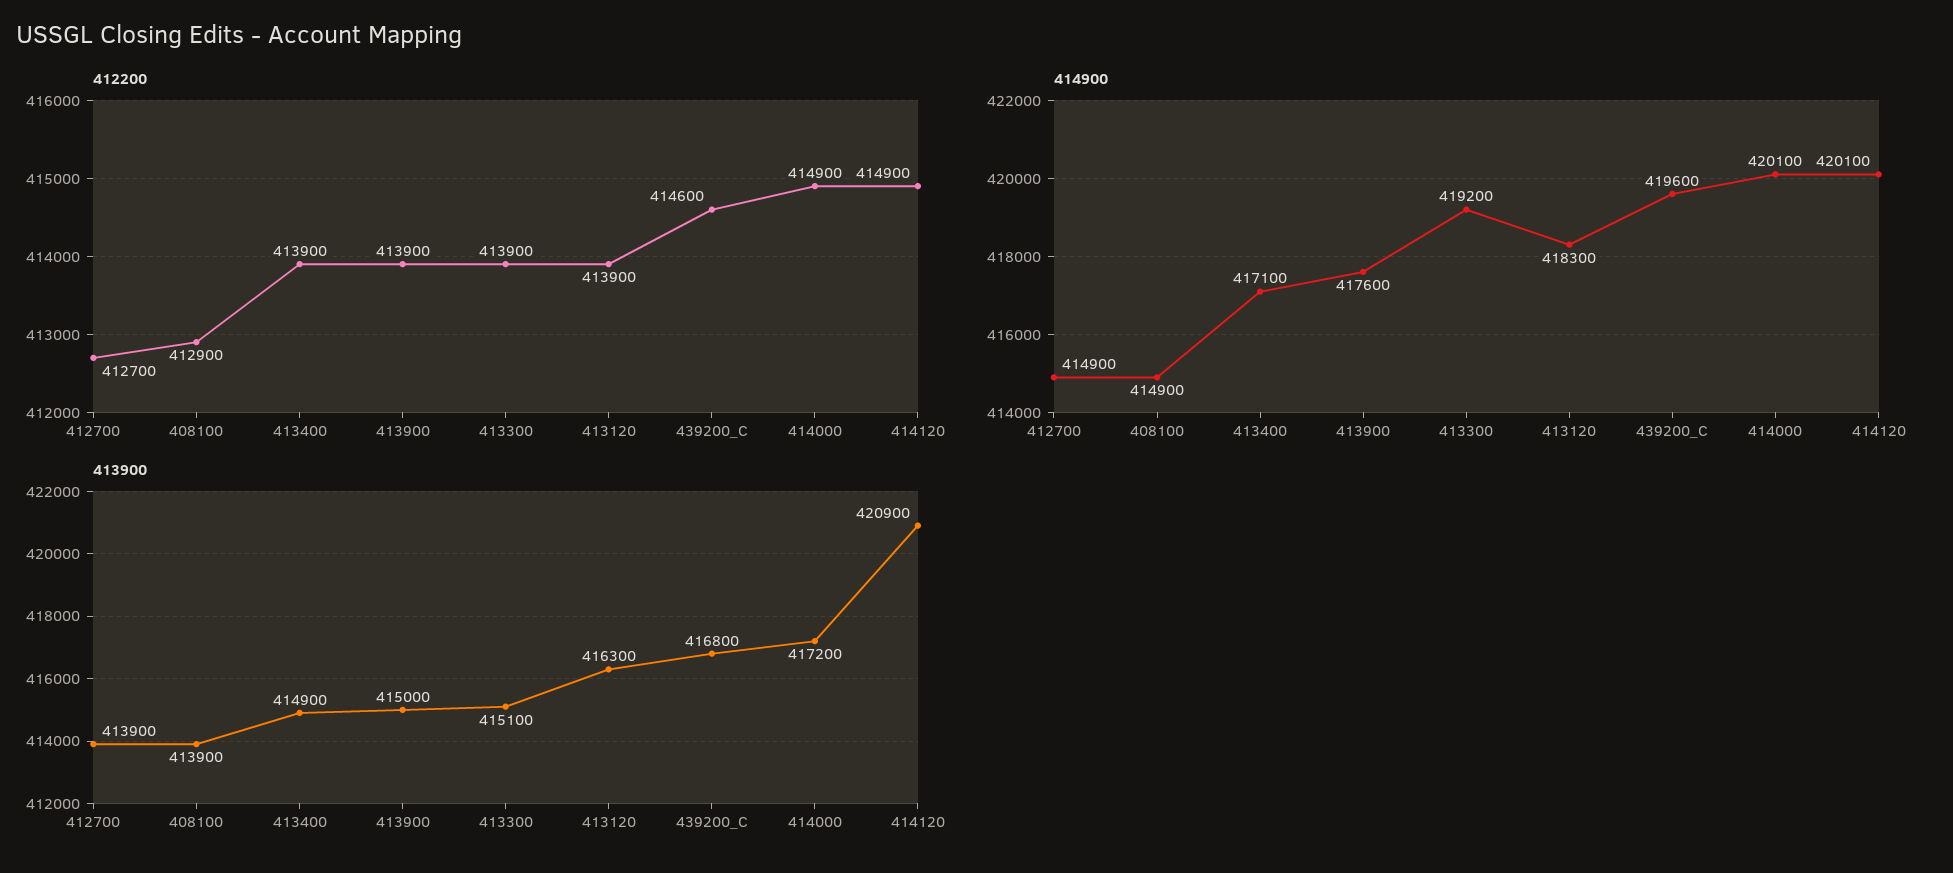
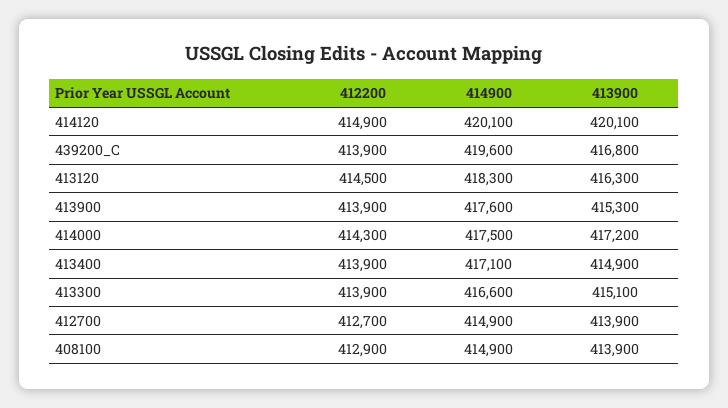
412200, 413120: 413900 -> 414500
412200, 439200_C: 414600 -> 413900
412200, 414000: 414900 -> 414300
414900, 413300: 419200 -> 416600
414900, 414000: 420100 -> 417500
413900, 413900: 415000 -> 415300
413900, 414120: 420900 -> 420100

